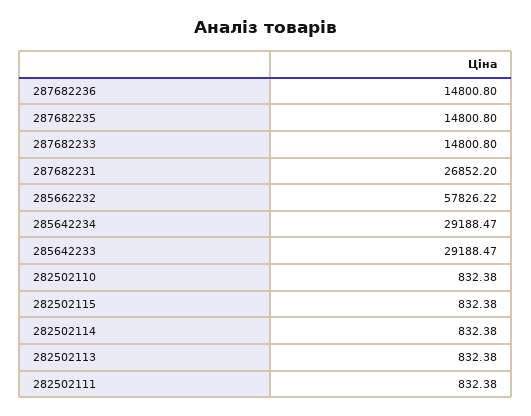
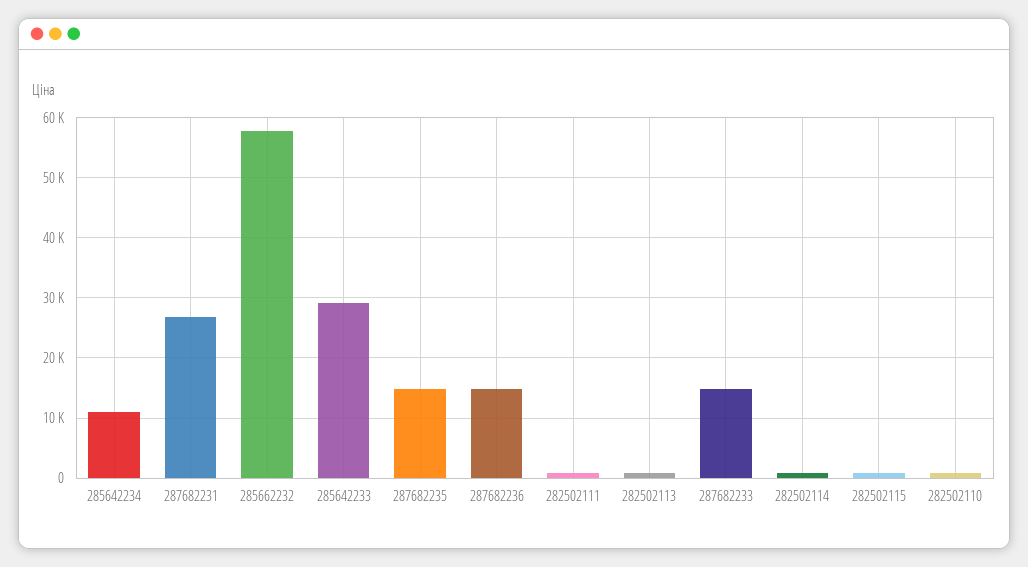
285642234: 29188.47 -> 11000

